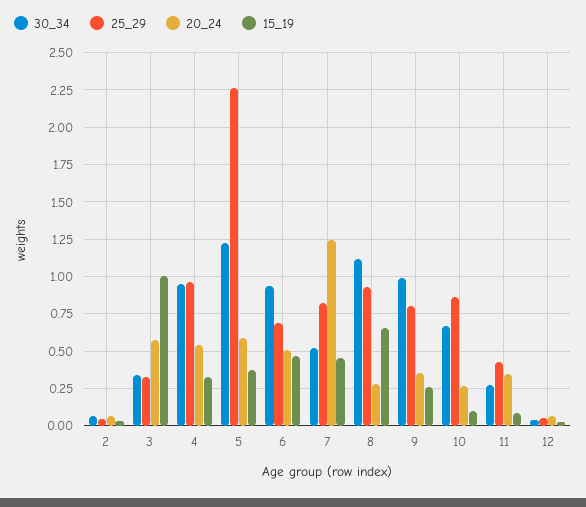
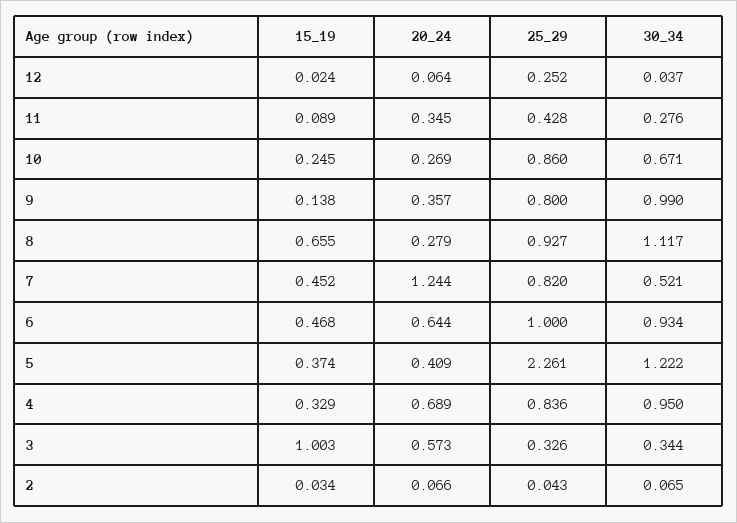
25_29, 4: 0.95 -> 0.836
20_24, 4: 0.55 -> 0.689
20_24, 5: 0.6 -> 0.409
25_29, 6: 0.7 -> 1
20_24, 6: 0.5 -> 0.644
15_19, 9: 0.25 -> 0.138
15_19, 10: 0.1 -> 0.245
25_29, 12: 0.05 -> 0.252

